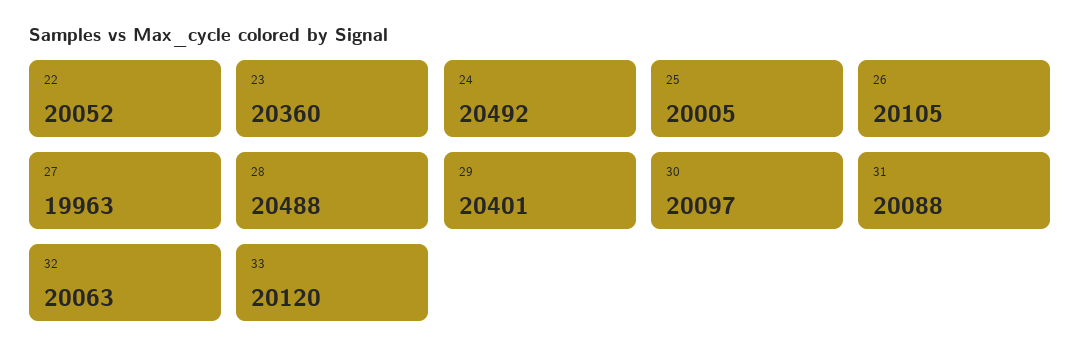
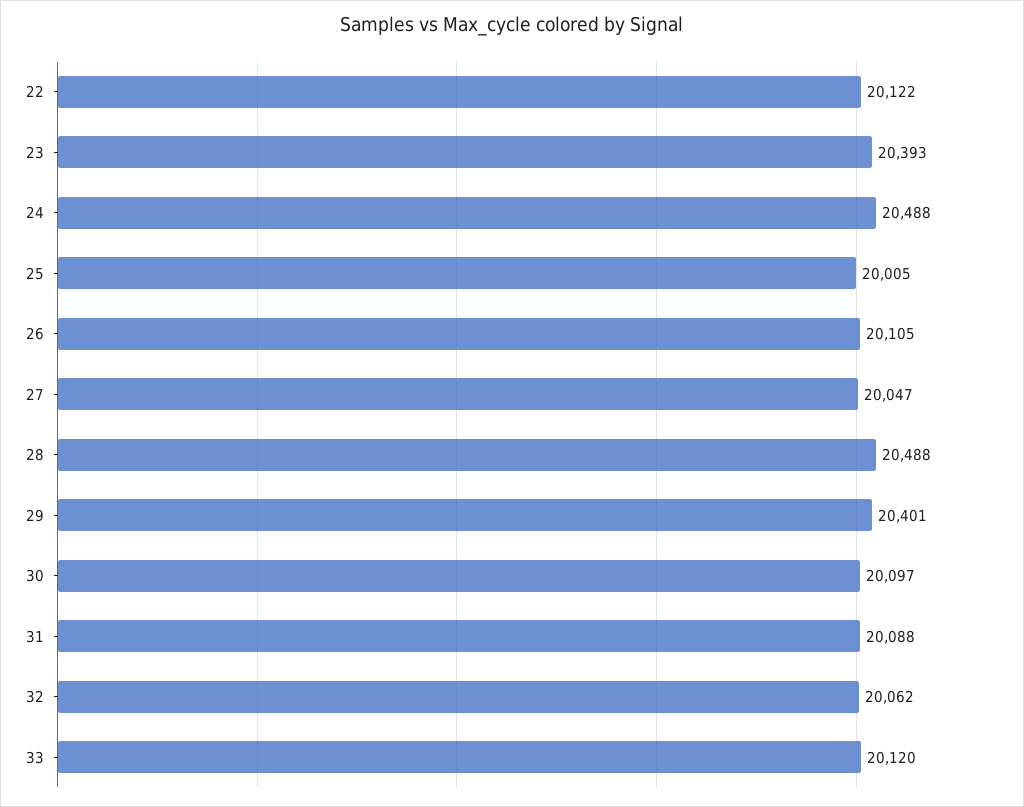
22: 20052 -> 20122
23: 20360 -> 20393
24: 20492 -> 20488
27: 19963 -> 20047
32: 20063 -> 20062

